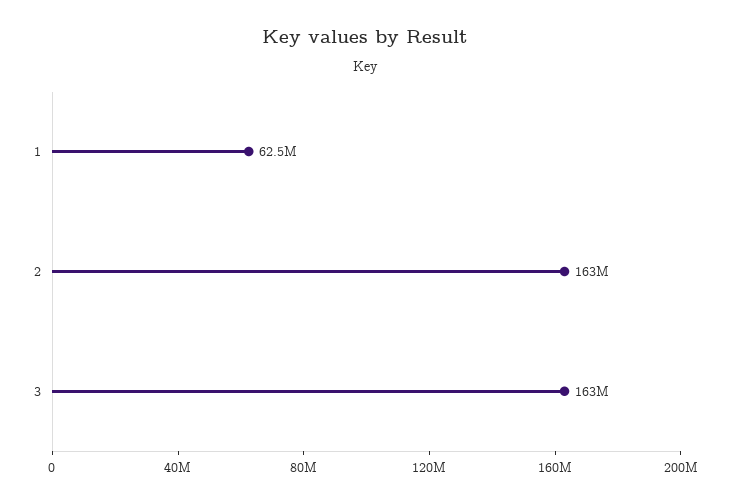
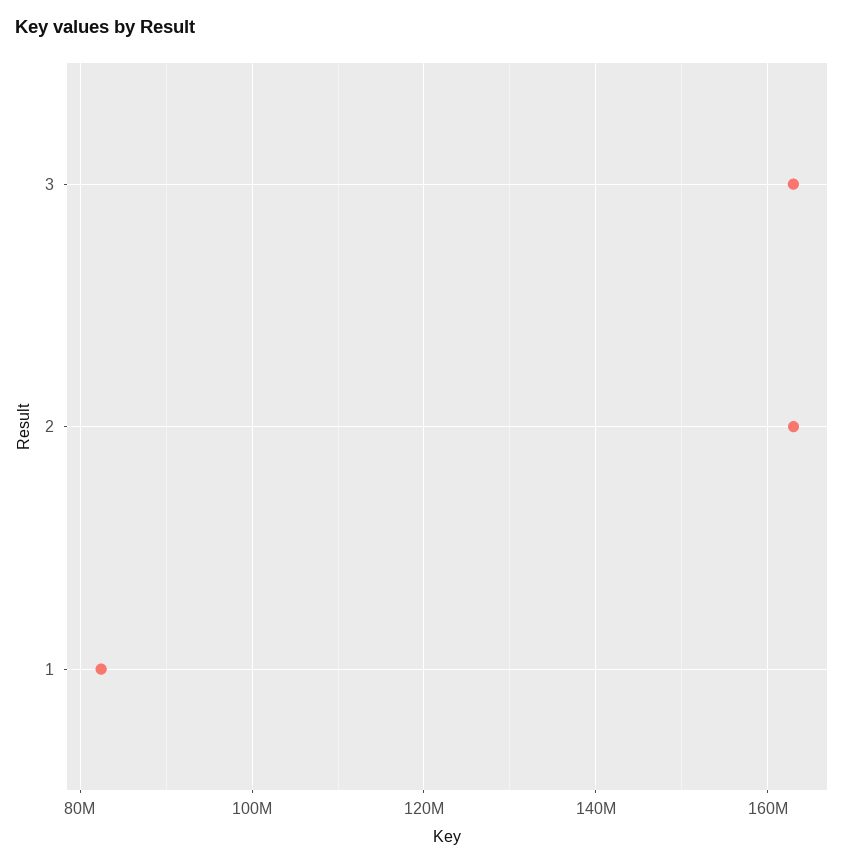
1: 62500000 -> 82000000

